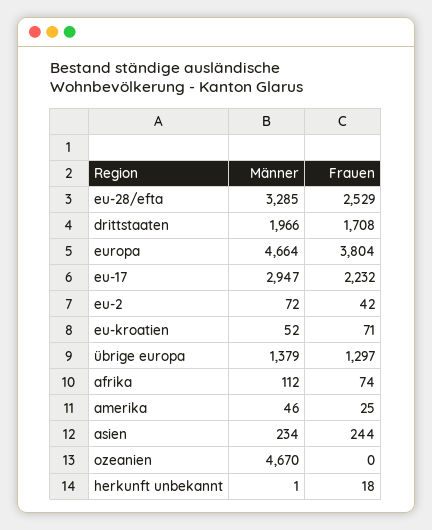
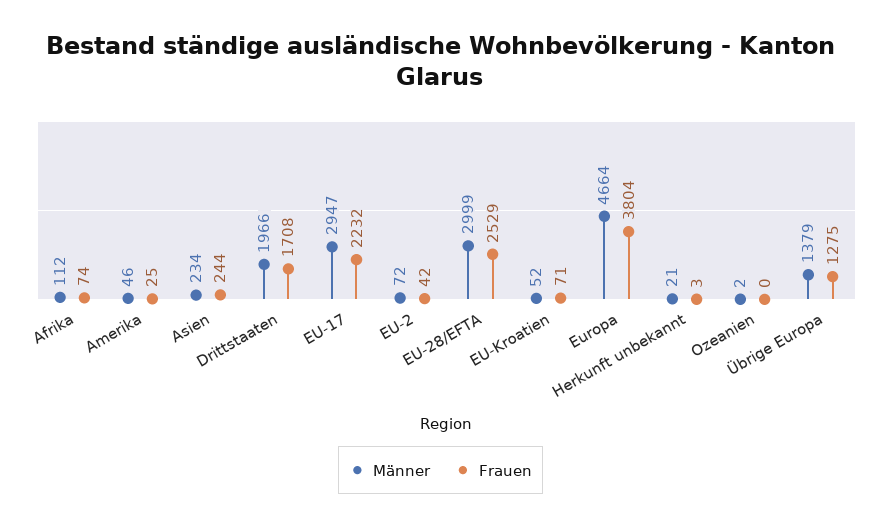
Männer, eu-28/efta: 3285 -> 2999
Frauen, übrige europa: 1297 -> 1275
Männer, ozeanien: 4670 -> 2
Männer, herkunft unbekannt: 1 -> 21
Frauen, herkunft unbekannt: 18 -> 3

